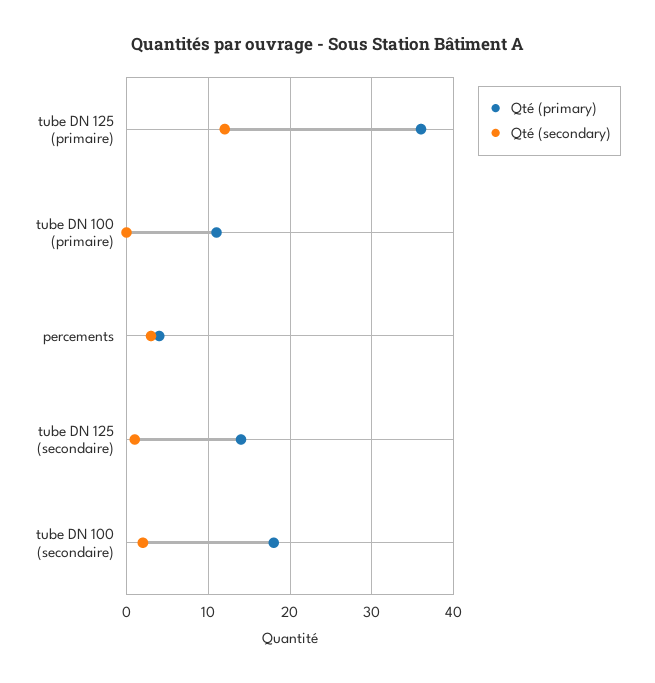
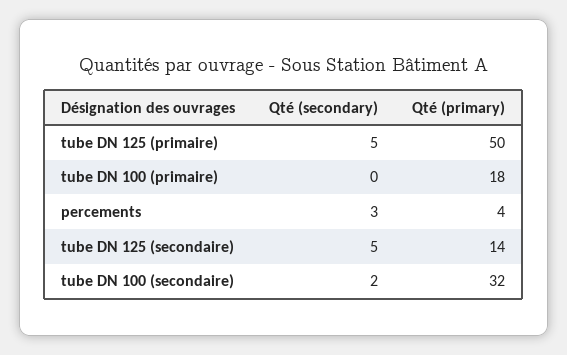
Qté (primary), tube DN 125 (primaire): 36 -> 50
Qté (secondary), tube DN 125 (primaire): 12 -> 5
Qté (primary), tube DN 100 (primaire): 11 -> 18
Qté (secondary), tube DN 125 (secondaire): 1 -> 5
Qté (primary), tube DN 100 (secondaire): 18 -> 32

